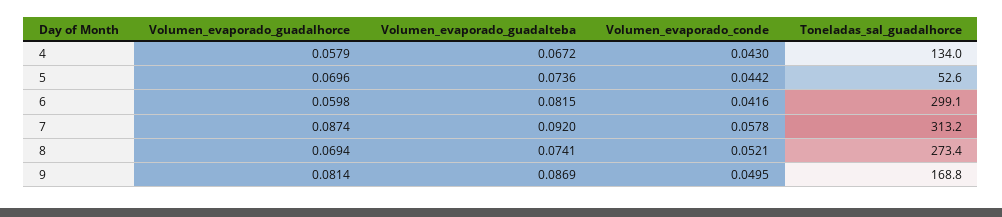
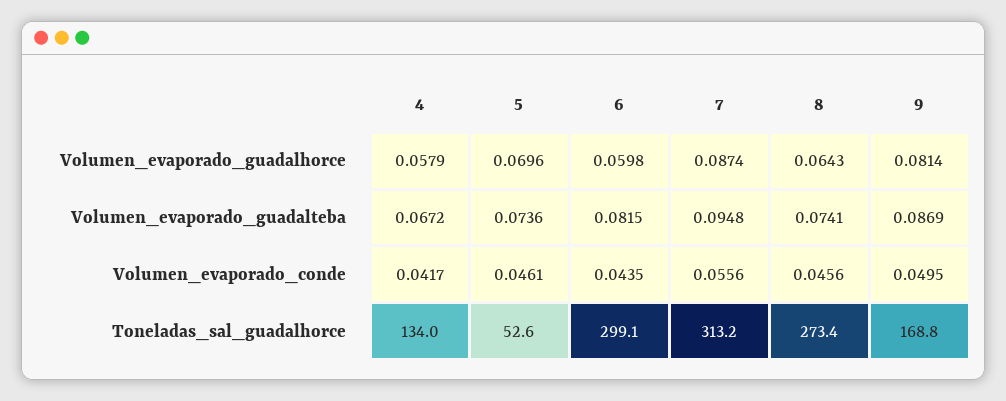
Volumen_evaporado_conde, 4: 0.043 -> 0.0417
Volumen_evaporado_conde, 5: 0.0442 -> 0.0461
Volumen_evaporado_conde, 6: 0.0416 -> 0.0435
Volumen_evaporado_guadalteba, 7: 0.092 -> 0.0948
Volumen_evaporado_conde, 7: 0.0578 -> 0.0556
Volumen_evaporado_guadalhorce, 8: 0.0694 -> 0.0643
Volumen_evaporado_conde, 8: 0.0521 -> 0.0456

